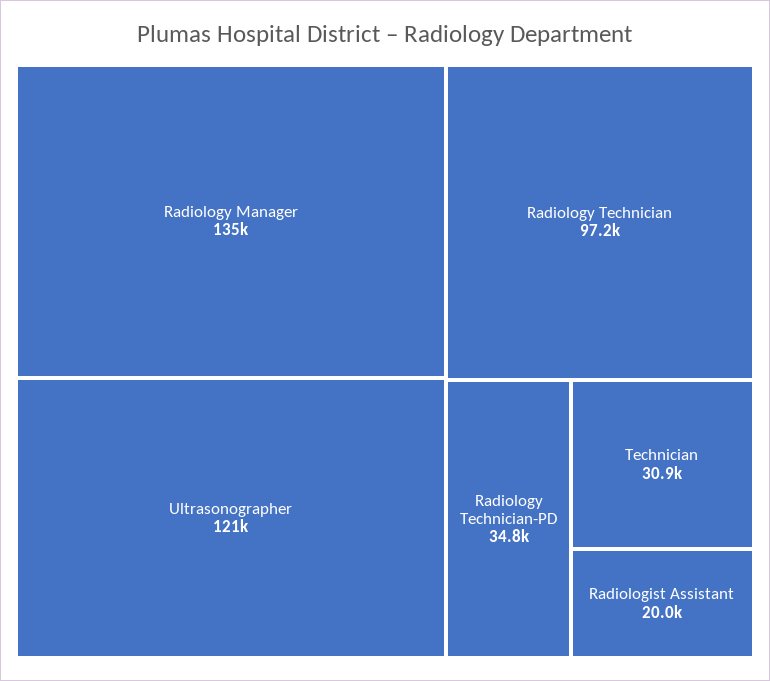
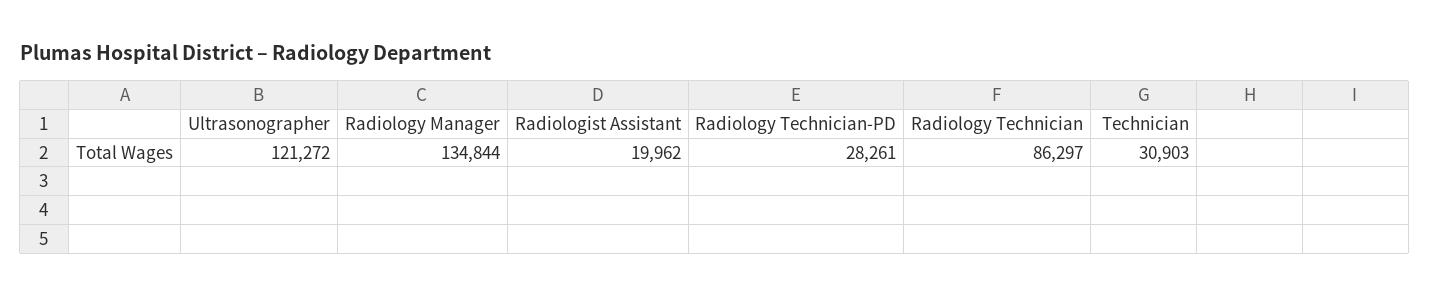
Radiology Technician: 97200 -> 86297
Radiology Technician-PD: 34800 -> 28261

